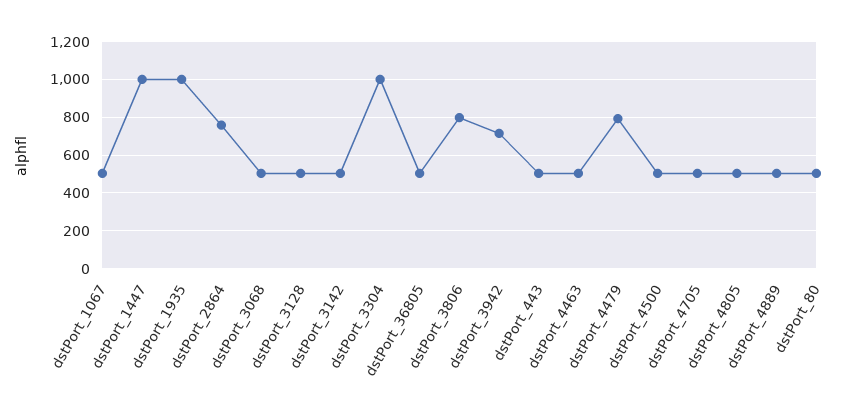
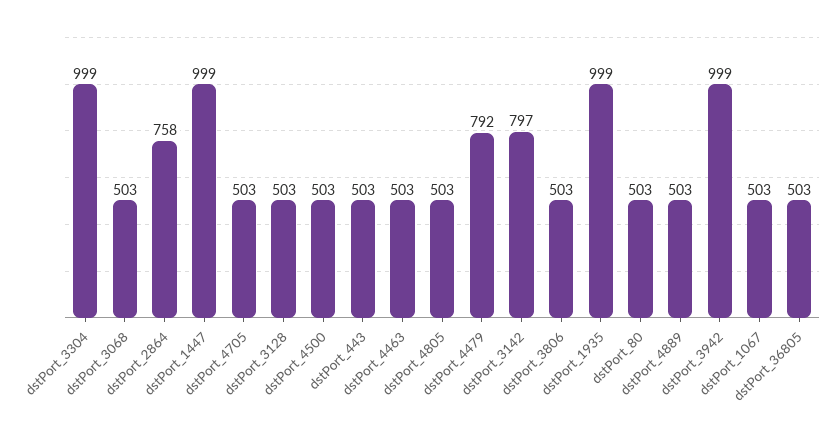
dstPort_3142: 500 -> 797
dstPort_3806: 800 -> 503
dstPort_3942: 700 -> 999

